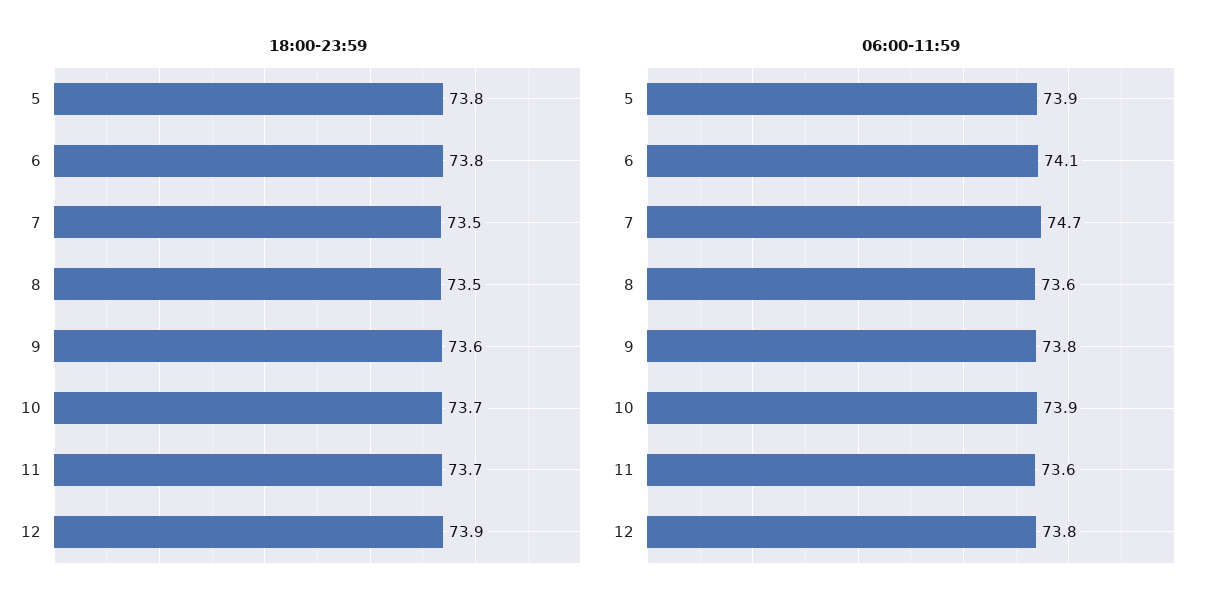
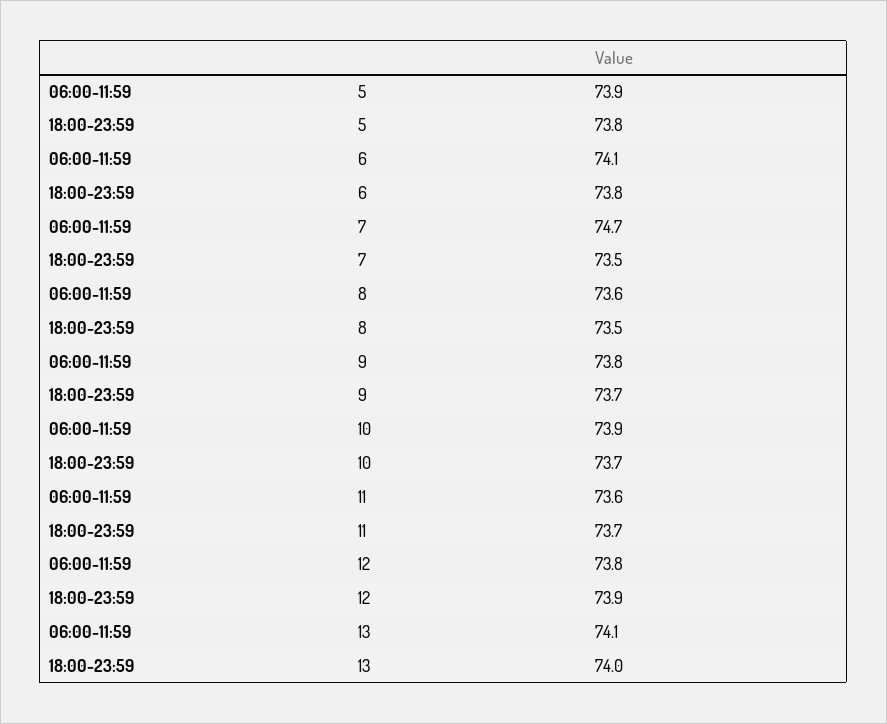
18:00-23:59, 9: 73.6 -> 73.7
06:00-11:59, 13: none -> 74.1
18:00-23:59, 13: none -> 74

